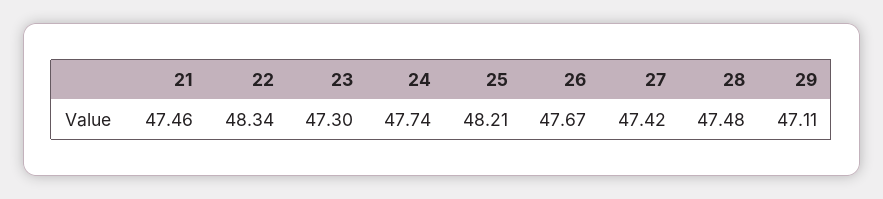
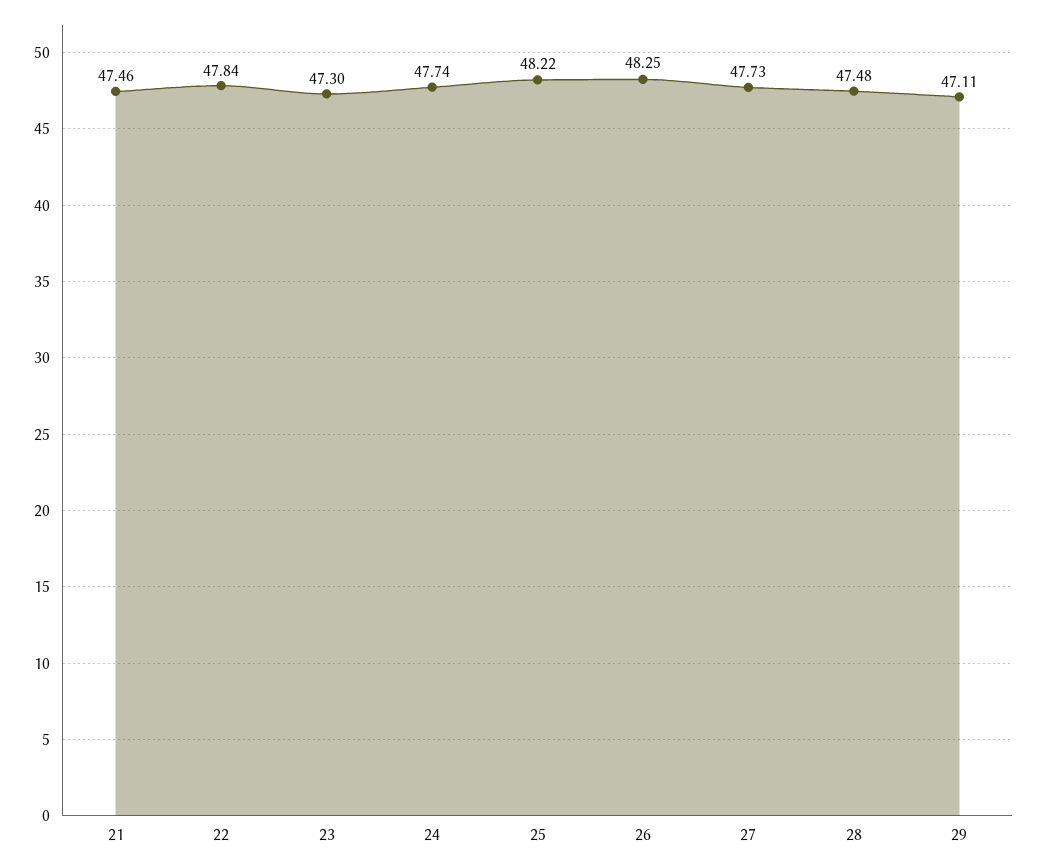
22: 48.34 -> 47.84
25: 48.21 -> 48.22
26: 47.67 -> 48.25
27: 47.42 -> 47.73

